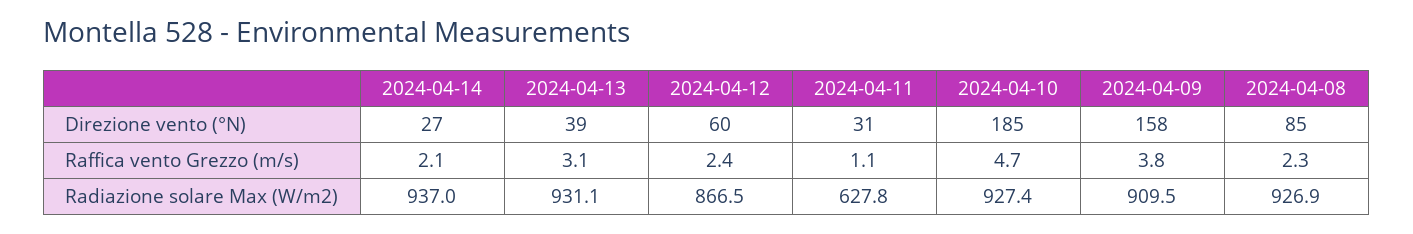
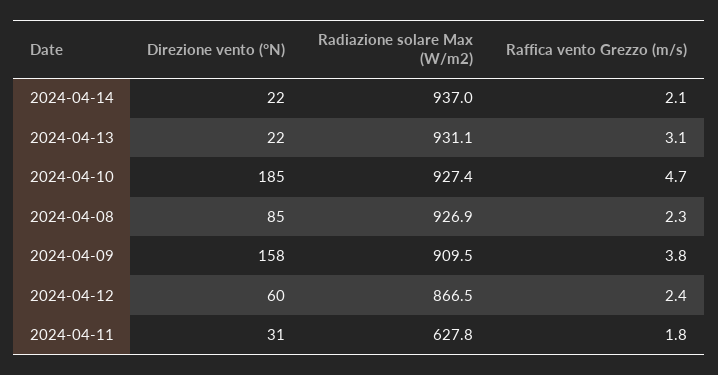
2024-04-14, Direzione vento (°N): 27 -> 22
2024-04-13, Direzione vento (°N): 39 -> 22
2024-04-11, Raffica vento Grezzo (m/s): 1.1 -> 1.8

